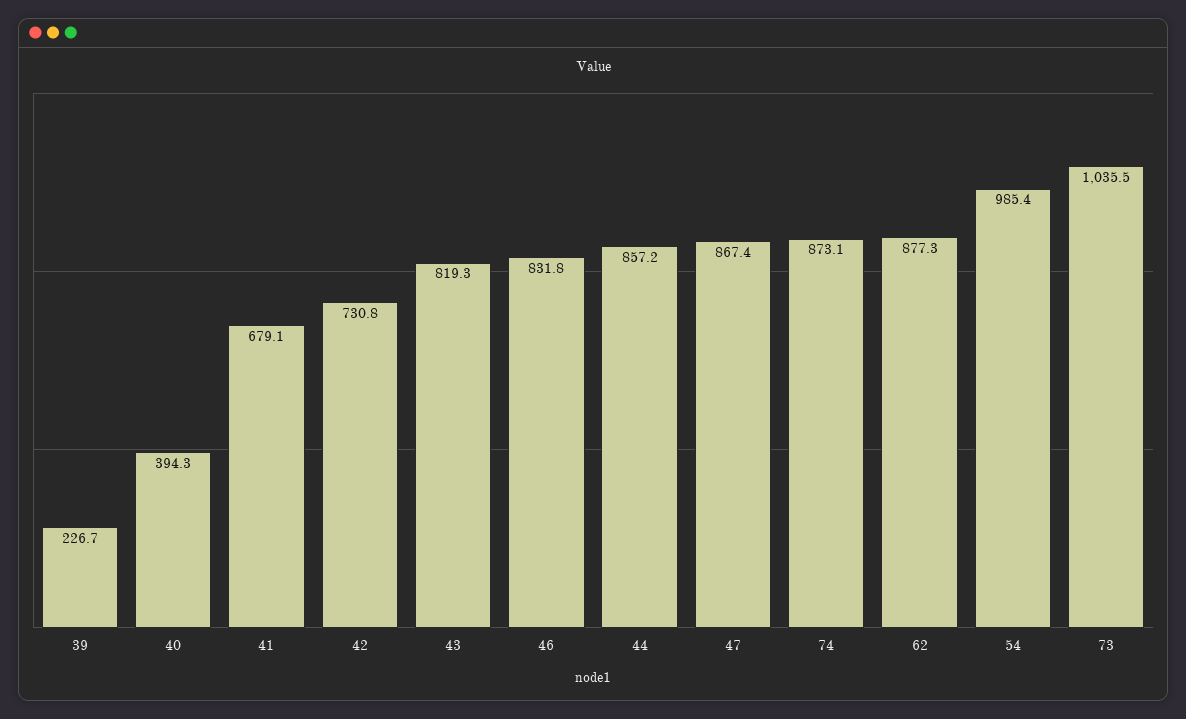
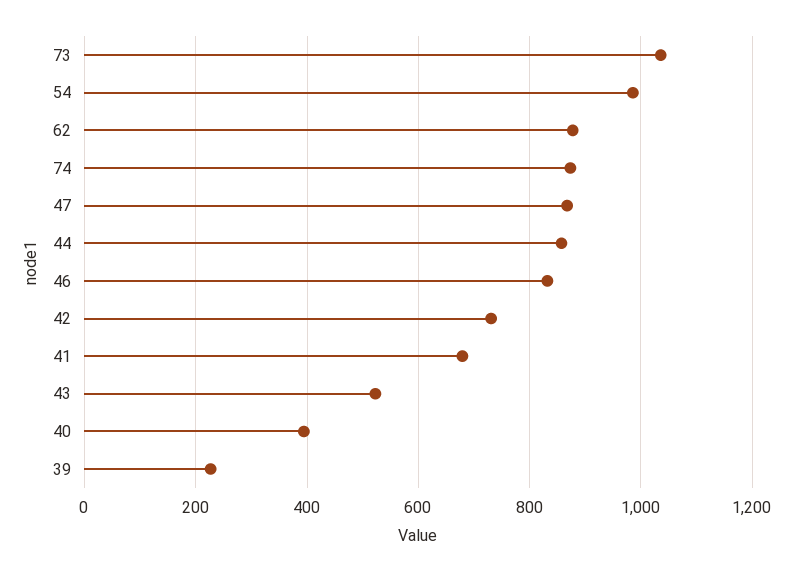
43: 819.3 -> 520

